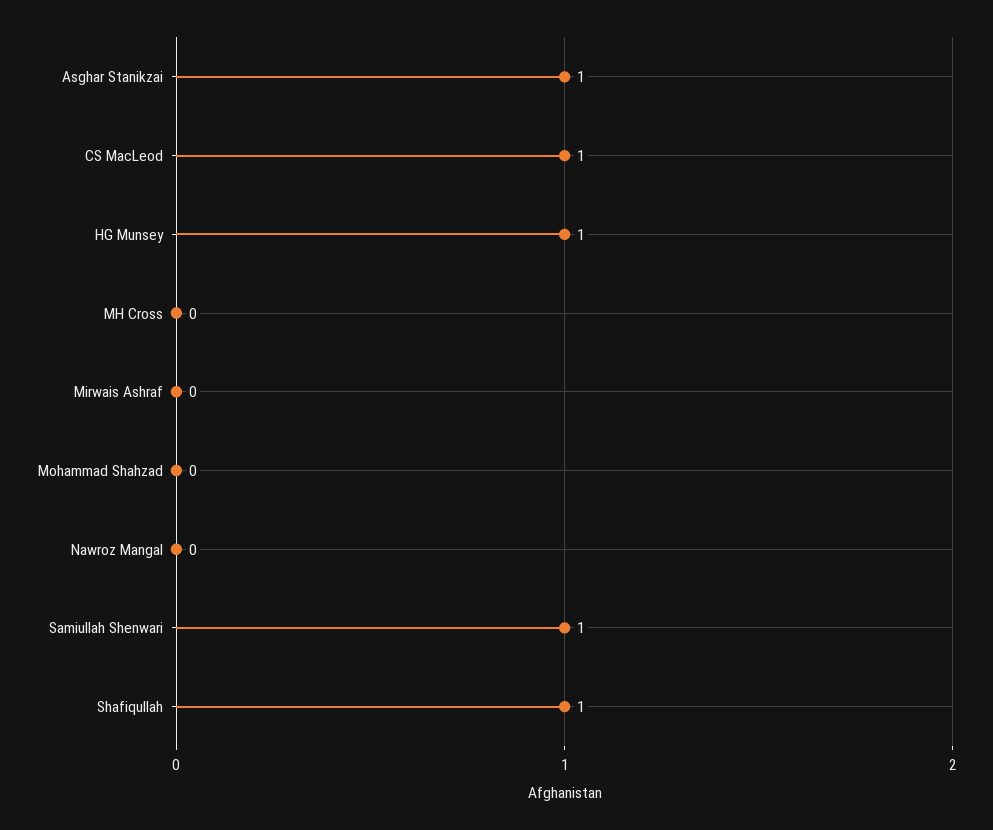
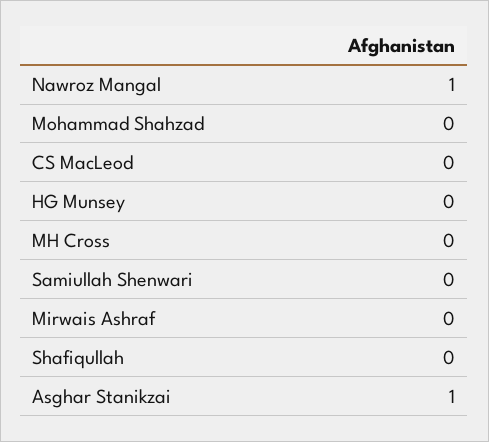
CS MacLeod: 1 -> 0
HG Munsey: 1 -> 0
Nawroz Mangal: 0 -> 1
Samiullah Shenwari: 1 -> 0
Shafiqullah: 1 -> 0

